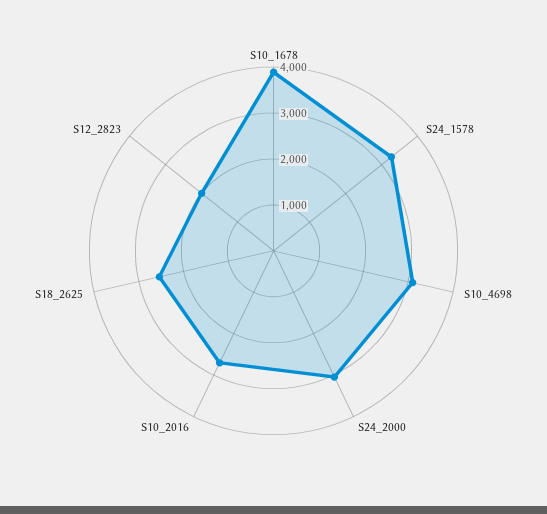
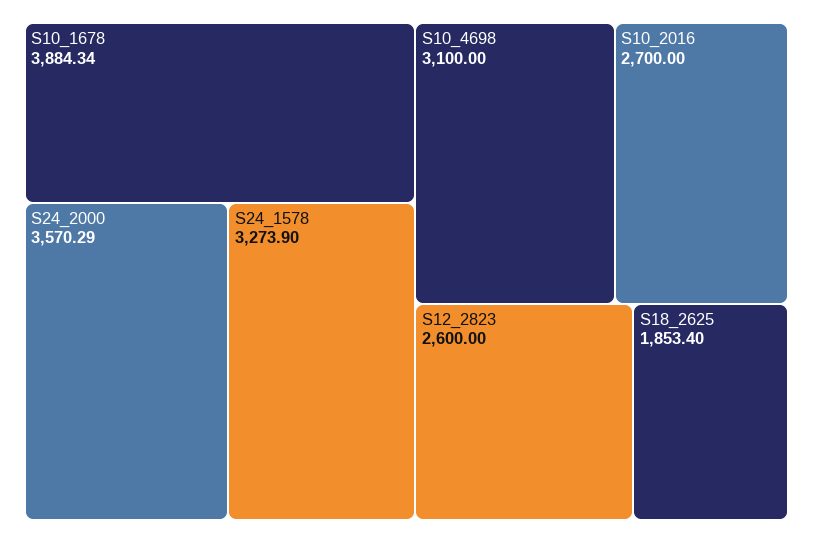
S24_2000: 3000 -> 3570.29
S18_2625: 2600 -> 1853.4
S12_2823: 2000 -> 2600

